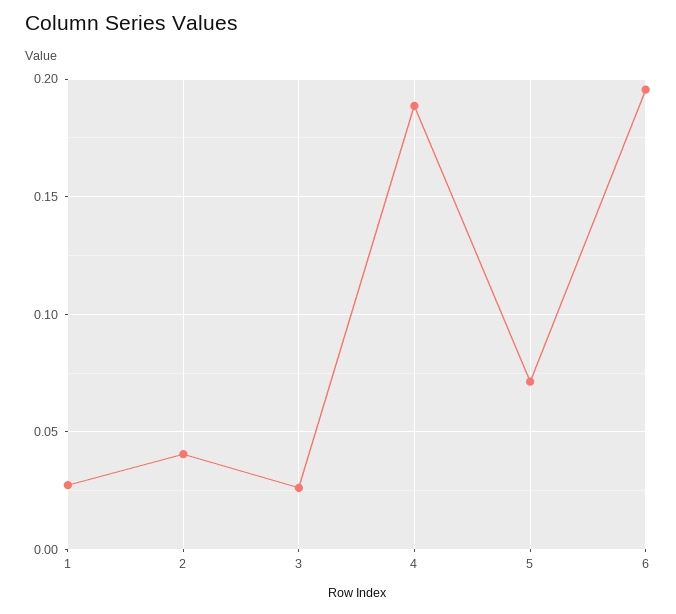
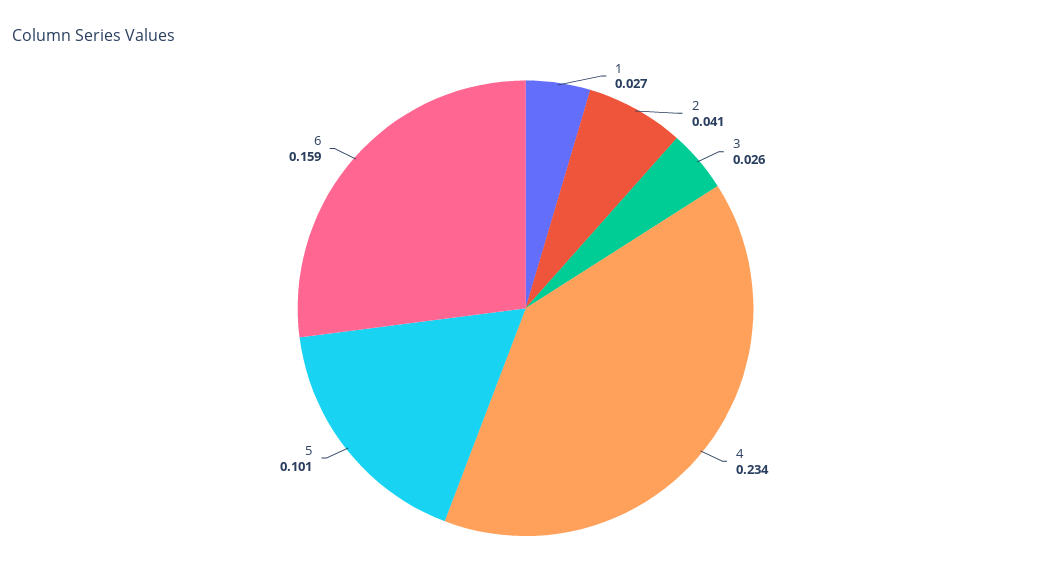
4: 0.19 -> 0.234
5: 0.07 -> 0.101
6: 0.195 -> 0.159

